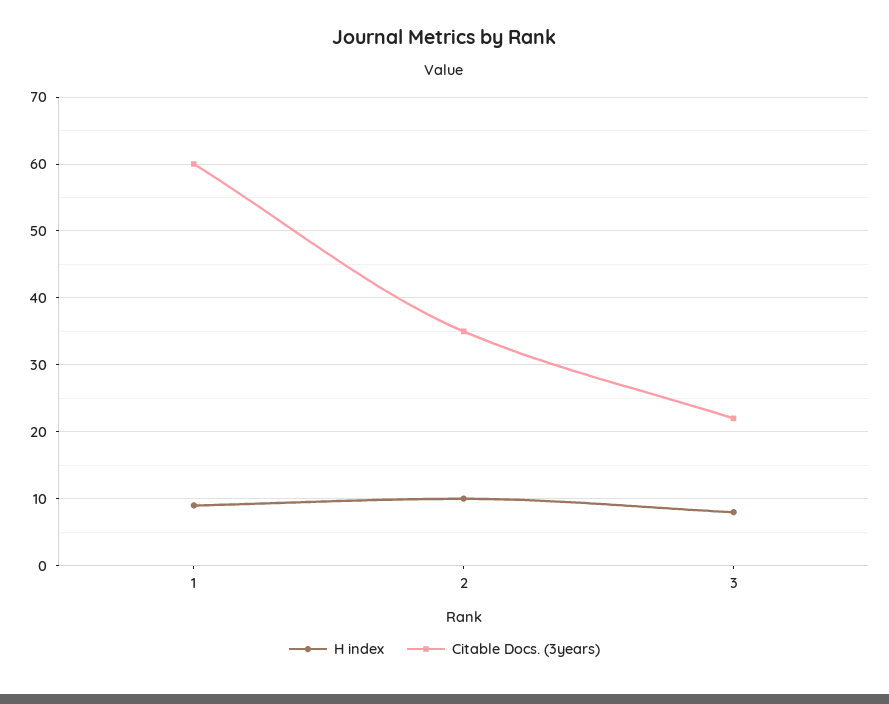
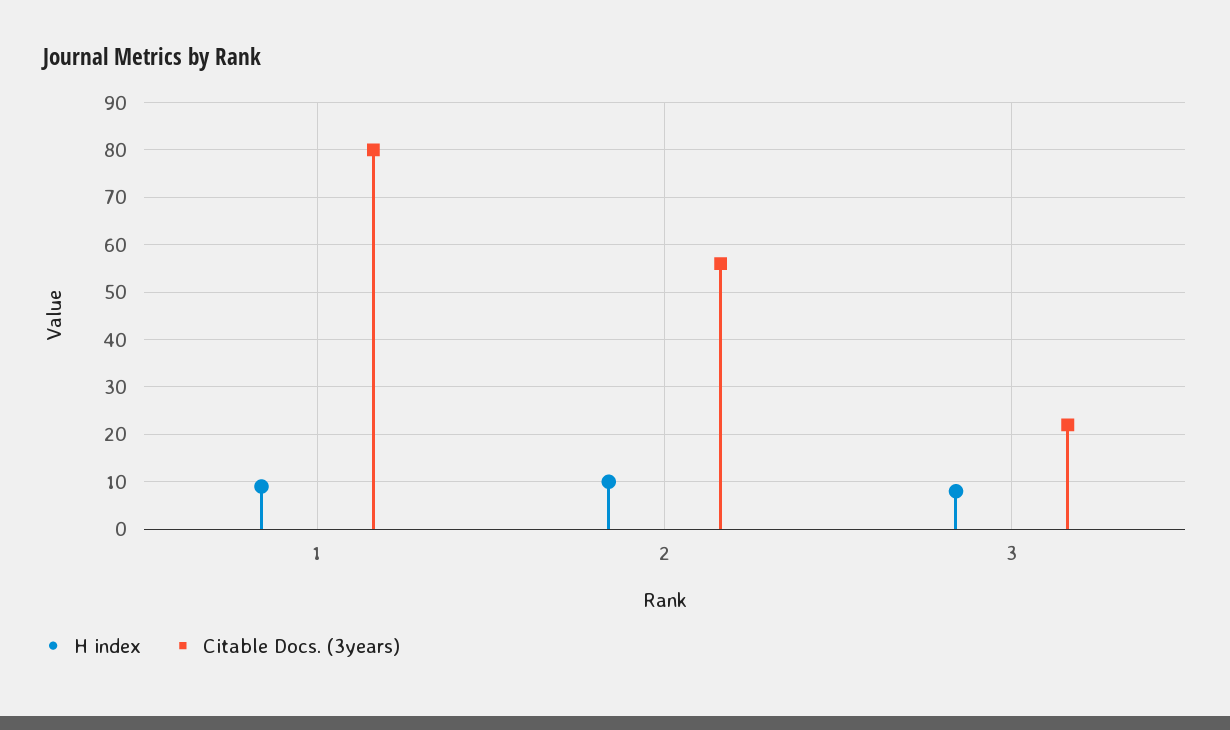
Citable Docs. (3years), 1: 60 -> 80
Citable Docs. (3years), 2: 35 -> 55

